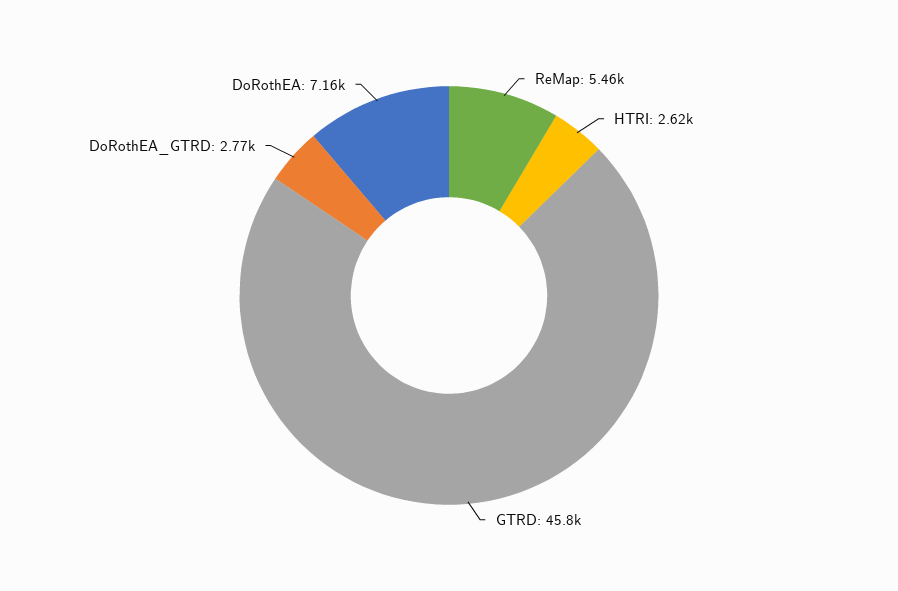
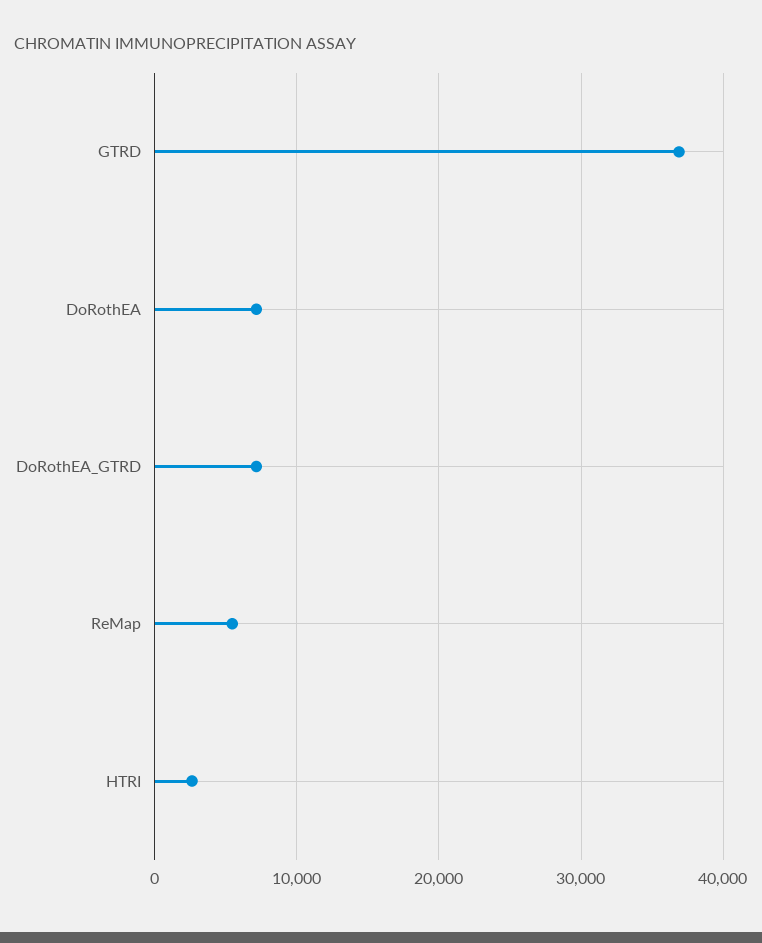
GTRD: 45800 -> 37000
DoRothEA_GTRD: 2770 -> 7000

